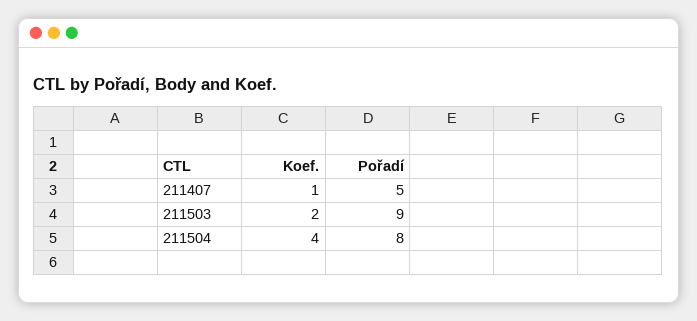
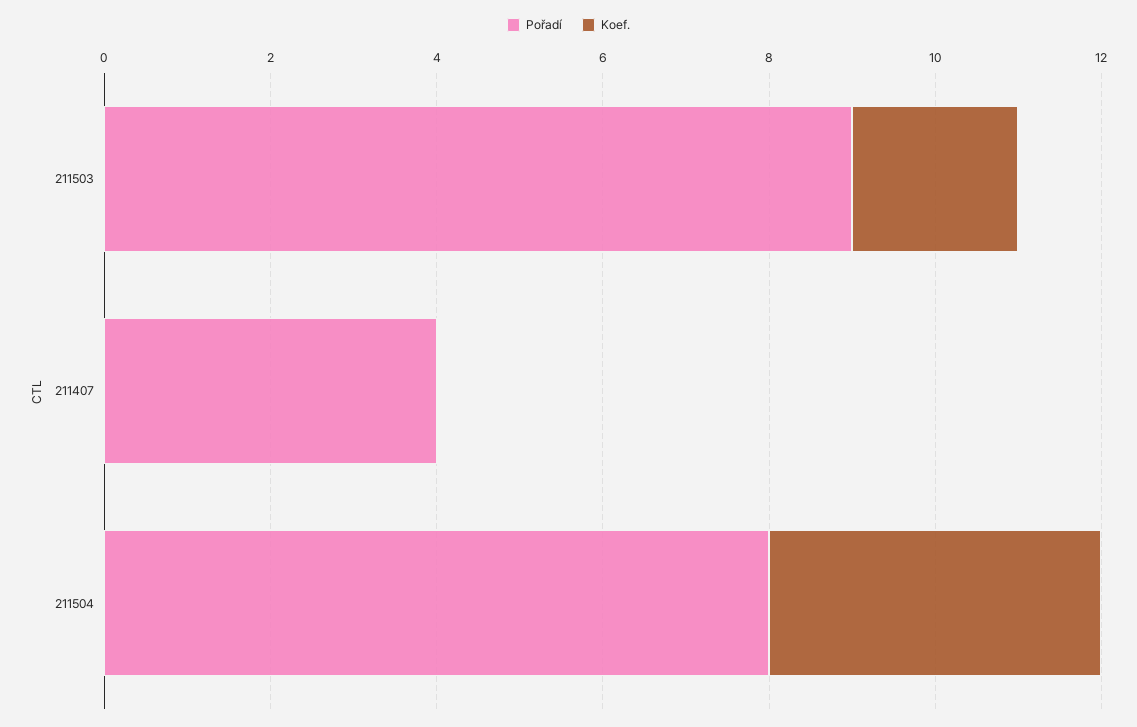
Koef., 211407: 1 -> 0
Pořadí, 211407: 5 -> 4

